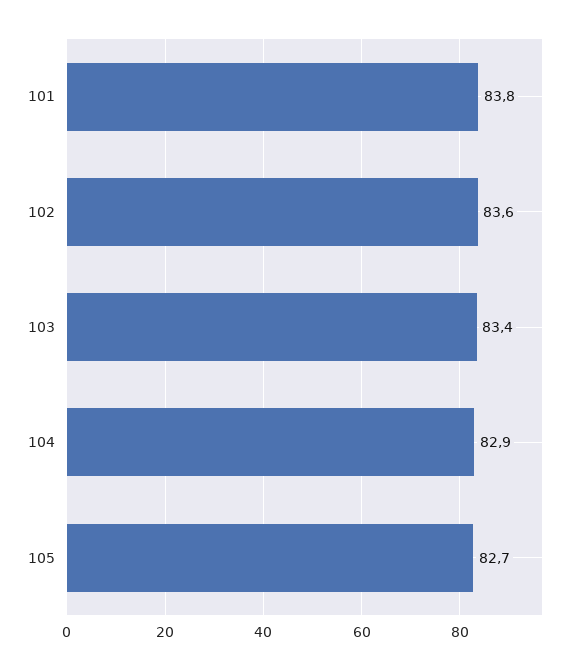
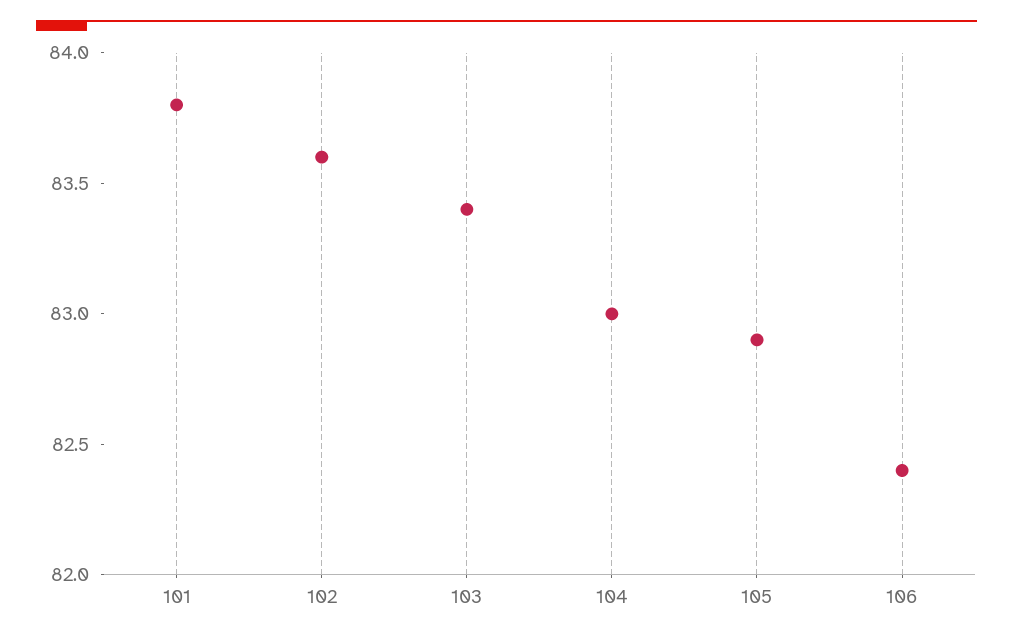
104: 82.9 -> 83
105: 82.7 -> 82.9
106: none -> 82.4

